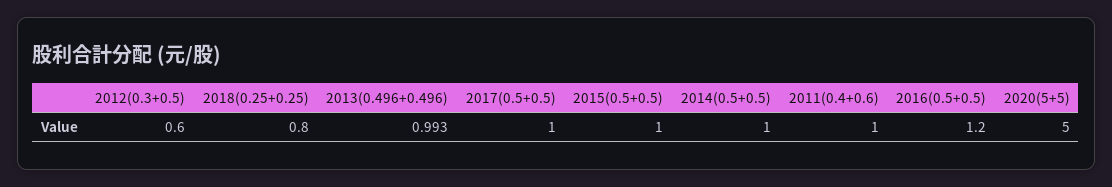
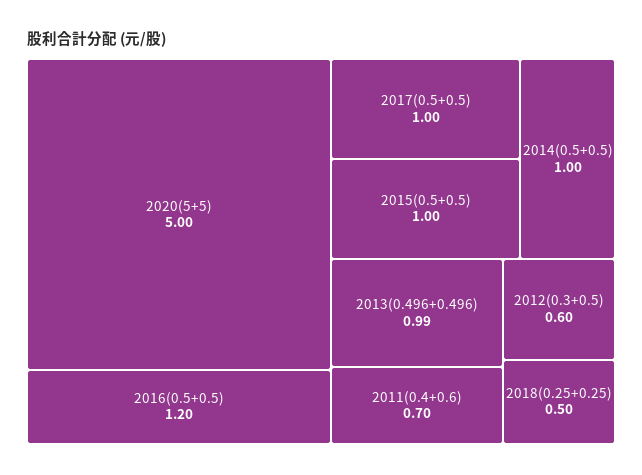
2018(0.25+0.25): 0.8 -> 0.5
2011(0.4+0.6): 1 -> 0.7

